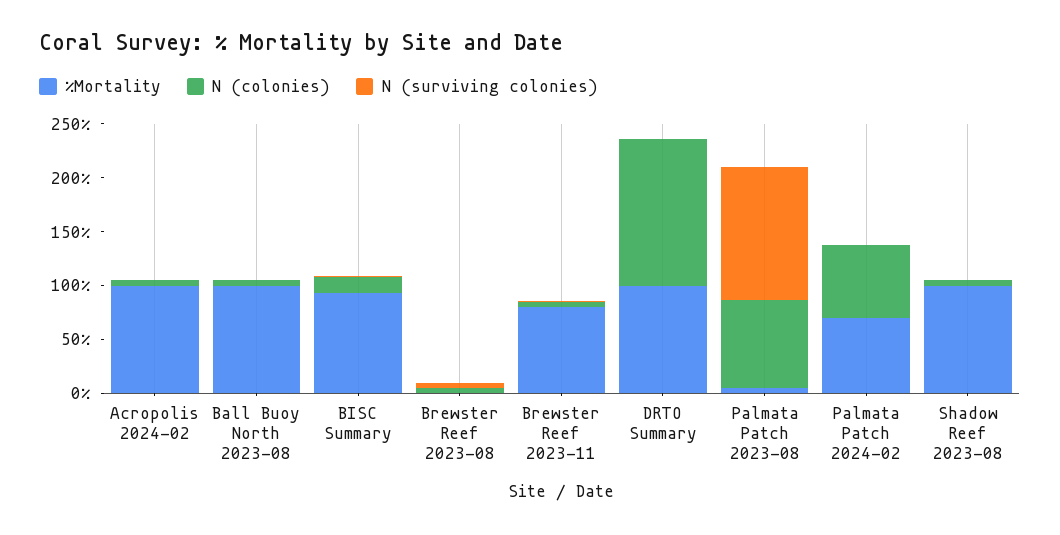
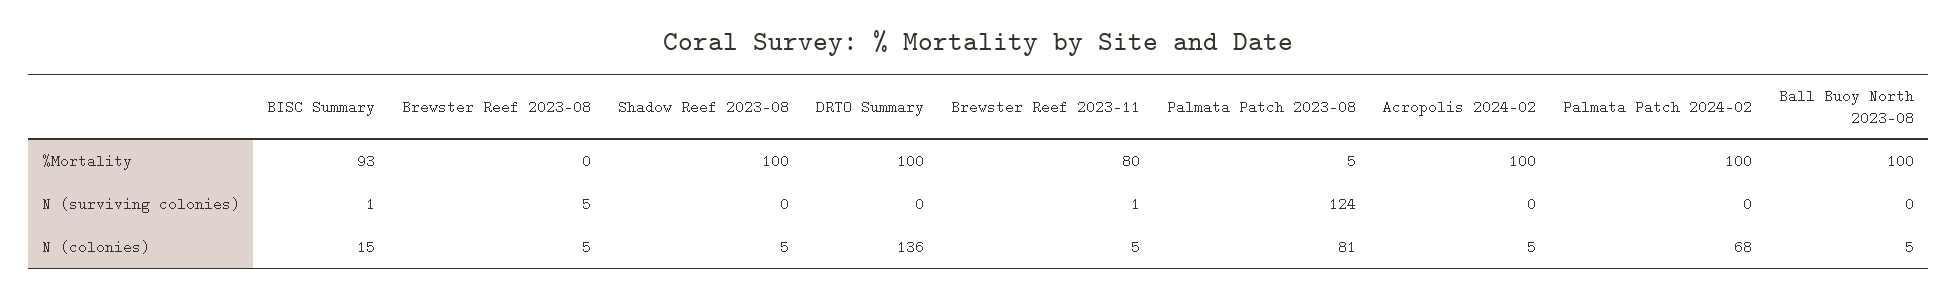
%Mortality, Palmata Patch 2024-02: 70 -> 100

